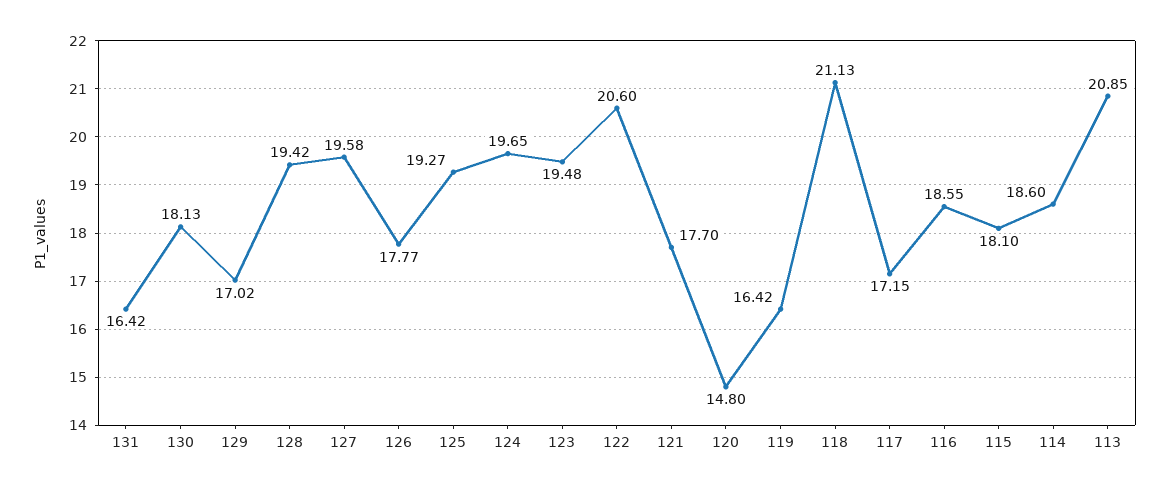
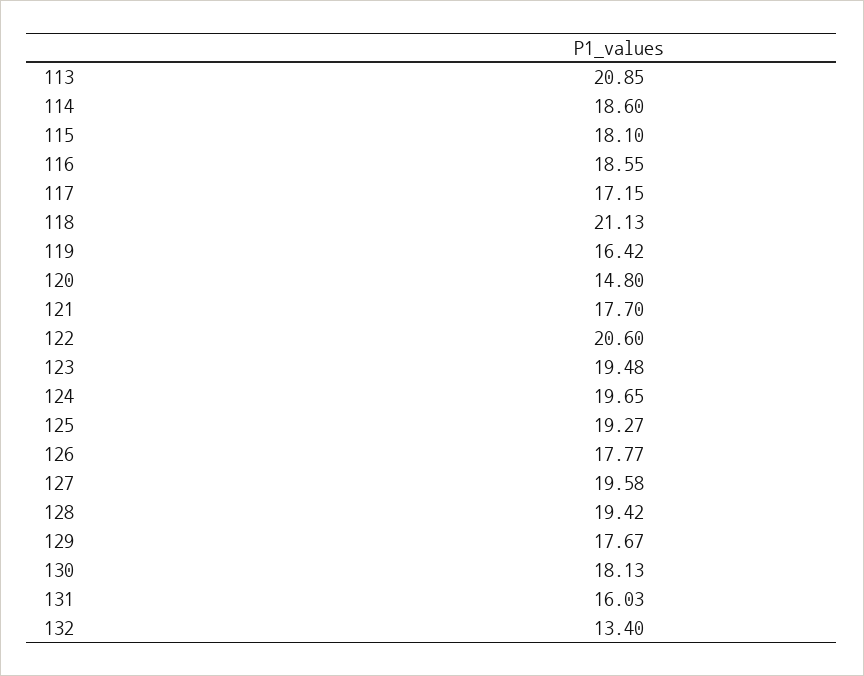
131: 16.42 -> 16.03
129: 17.02 -> 17.67
132: none -> 13.4

